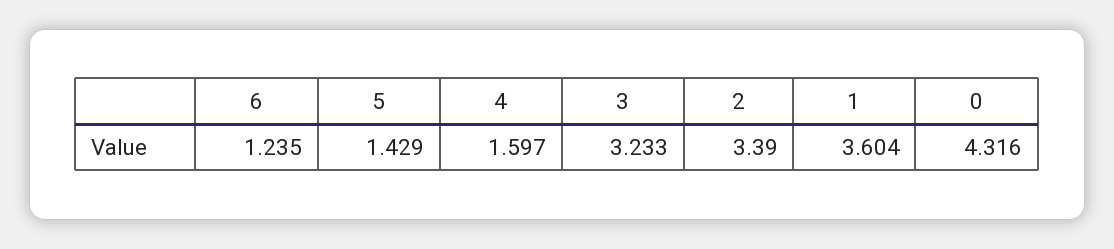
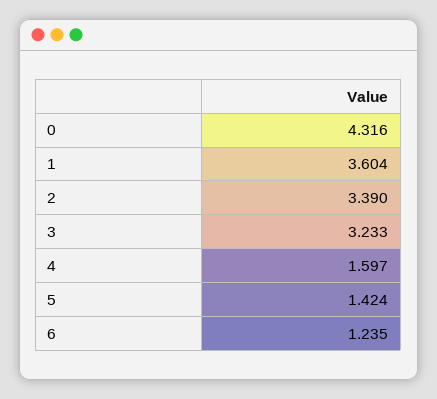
5: 1.429 -> 1.424

